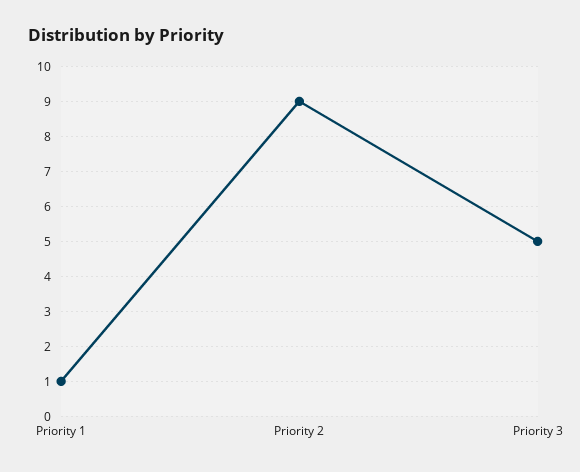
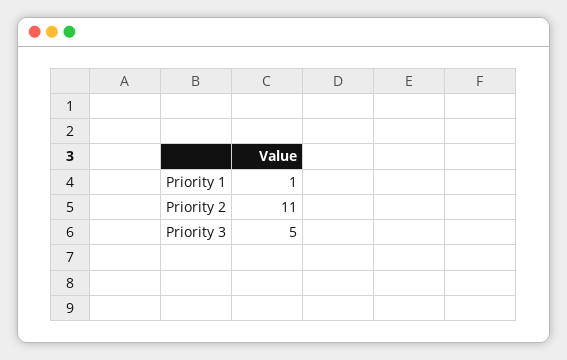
Priority 2: 9 -> 11

